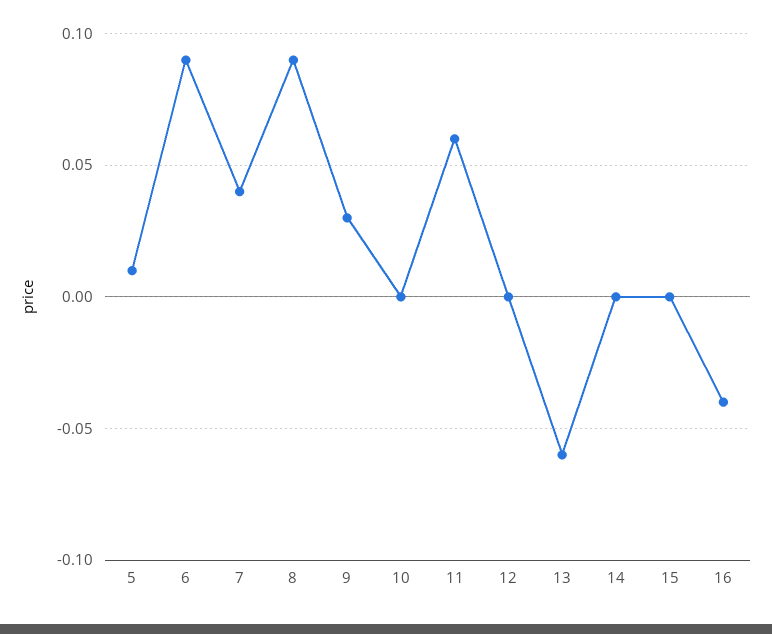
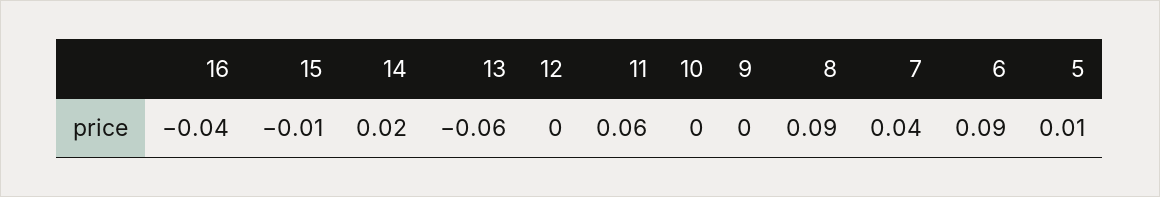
9: 0.03 -> 0
14: 0 -> 0.02
15: 0 -> -0.01

